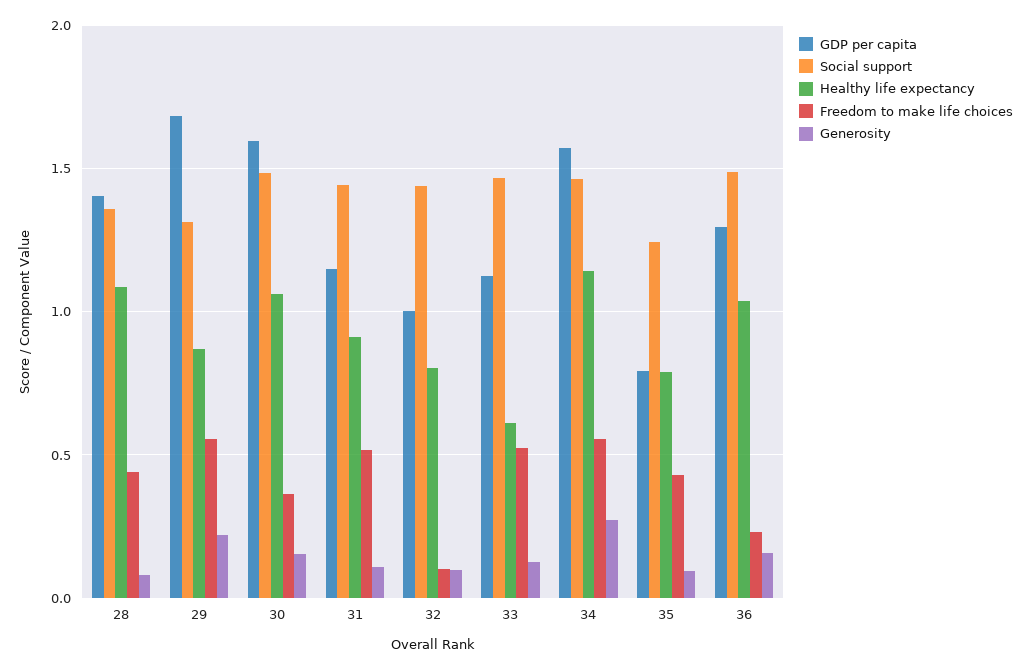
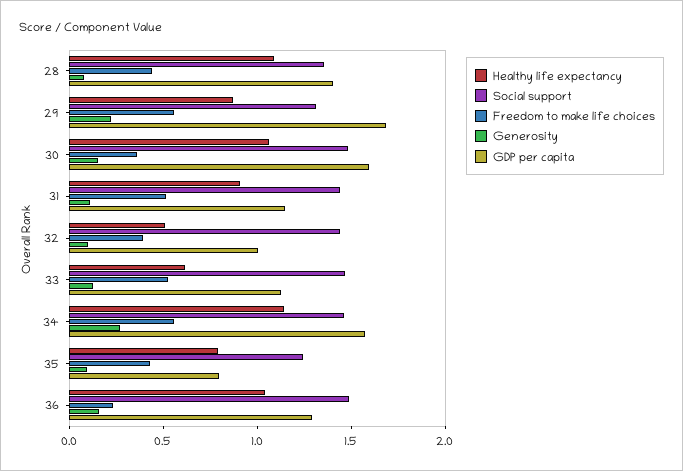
Healthy life expectancy, 32: 0.8 -> 0.5
Freedom to make life choices, 32: 0.1 -> 0.4

